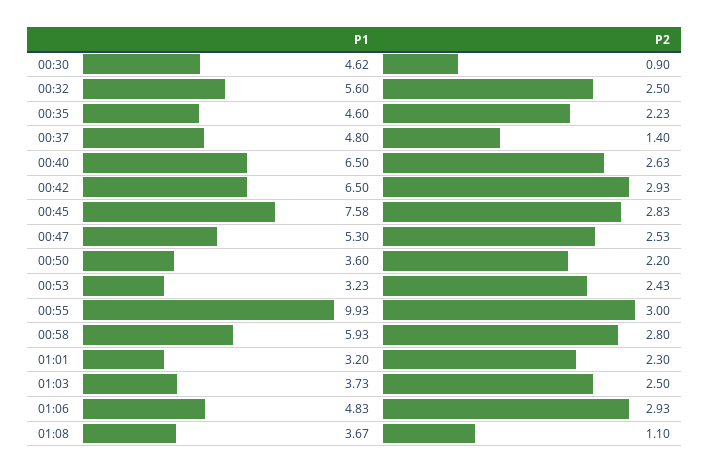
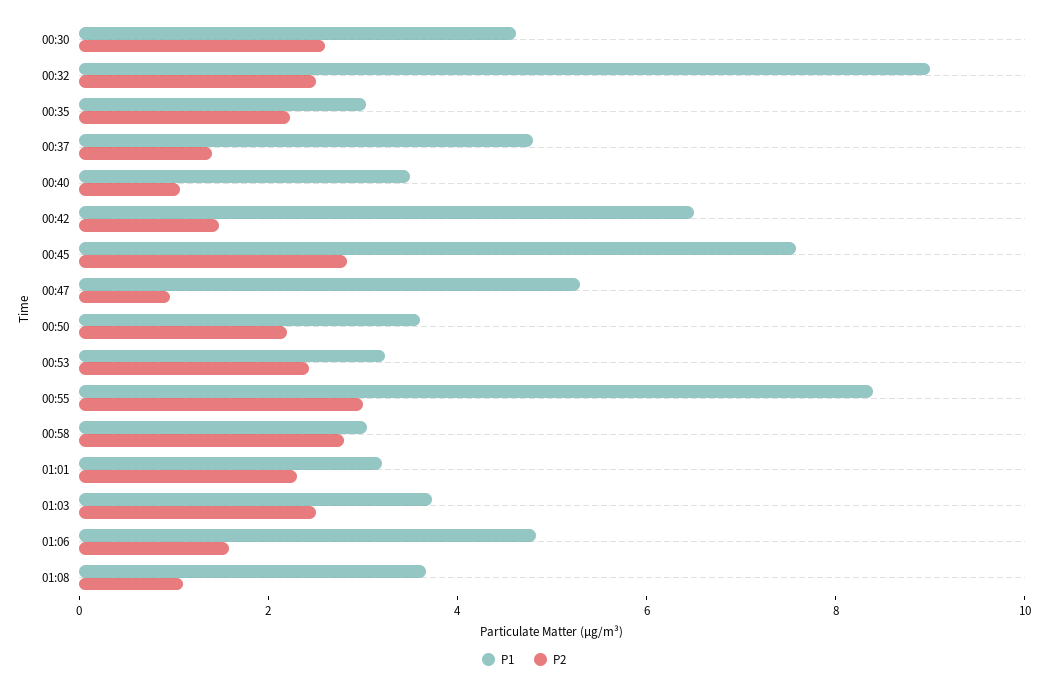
P2, 00:30: 0.9 -> 2.5
P1, 00:32: 5.6 -> 9
P1, 00:35: 4.6 -> 3
P1, 00:40: 6.5 -> 3.5
P2, 00:40: 2.63 -> 1
P2, 00:42: 2.93 -> 1.5
P2, 00:47: 2.53 -> 1
P1, 00:55: 9.93 -> 8.5
P1, 00:58: 5.93 -> 3
P2, 01:06: 2.93 -> 1.5

